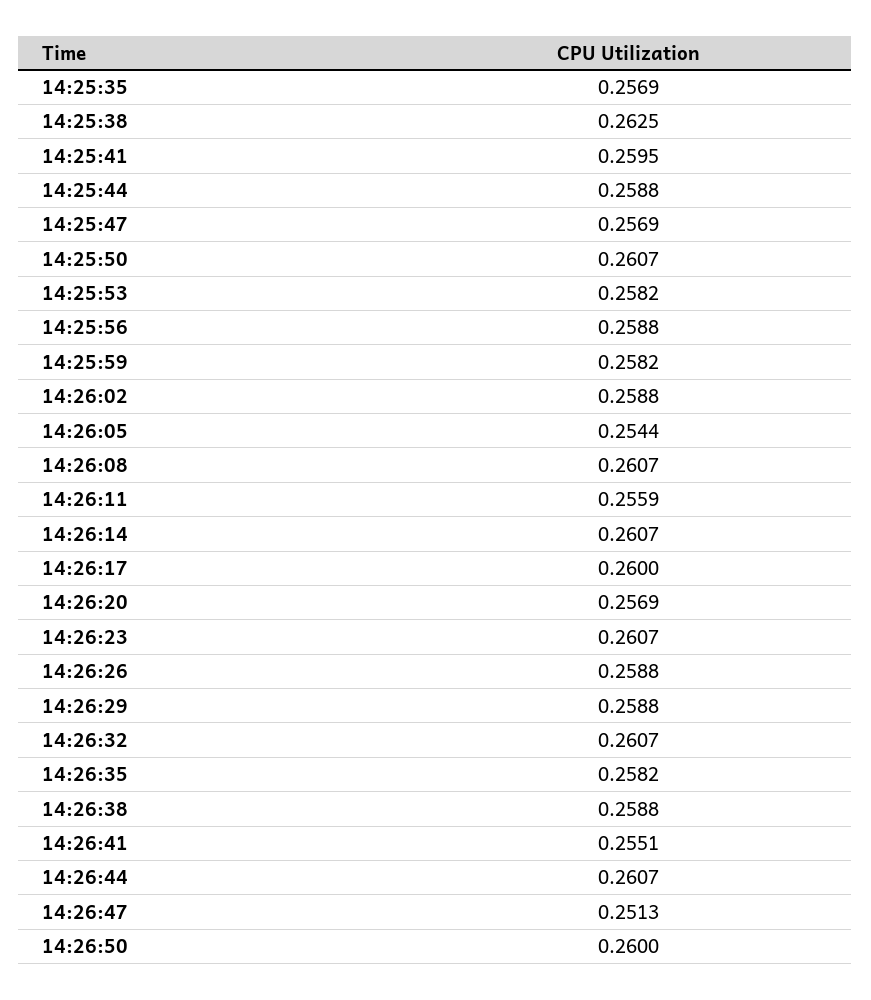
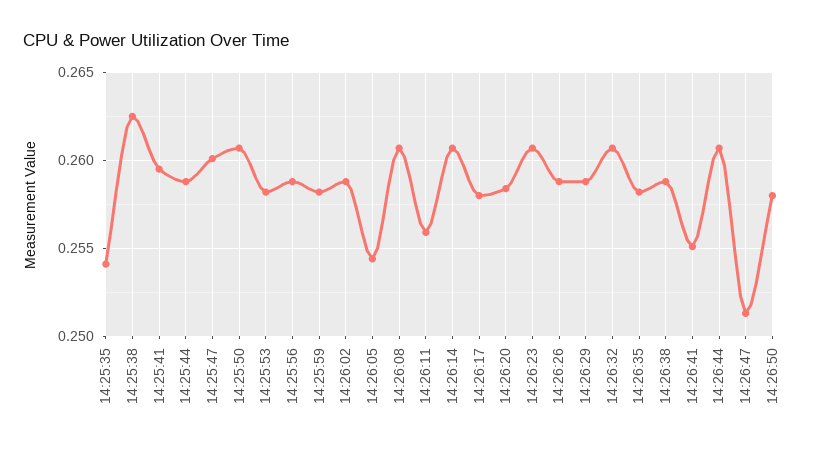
14:25:35: 0.2569 -> 0.254
14:25:47: 0.2569 -> 0.26
14:26:17: 0.26 -> 0.258
14:26:20: 0.2569 -> 0.2585
14:26:50: 0.26 -> 0.258

